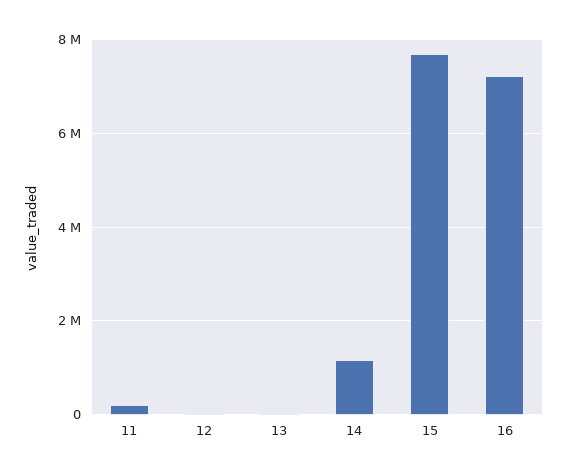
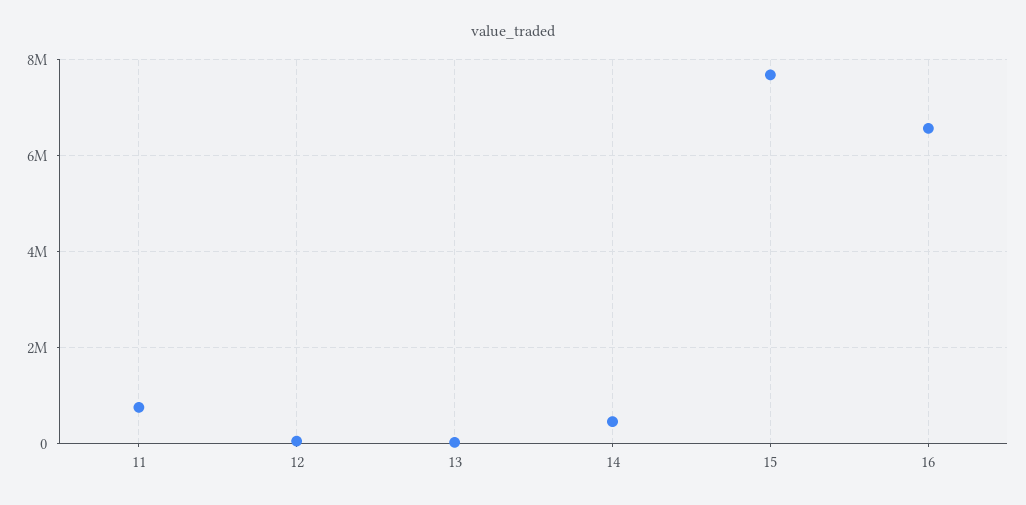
11: 200000 -> 800000
14: 1200000 -> 400000
16: 7200000 -> 6600000

